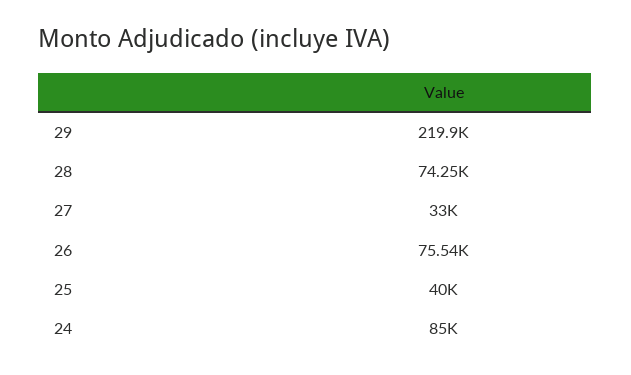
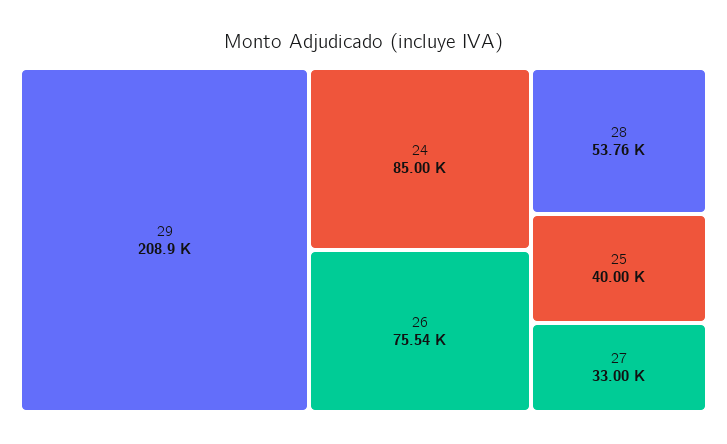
29: 219900 -> 208900
28: 74250 -> 53760

